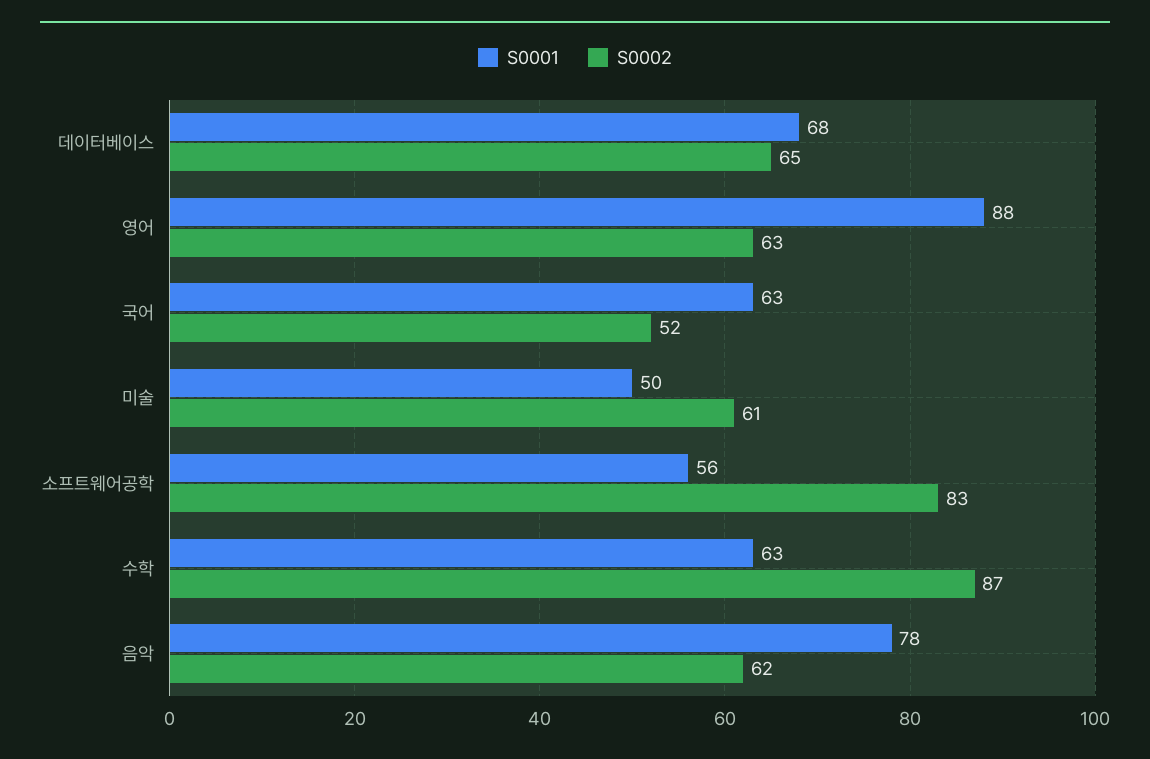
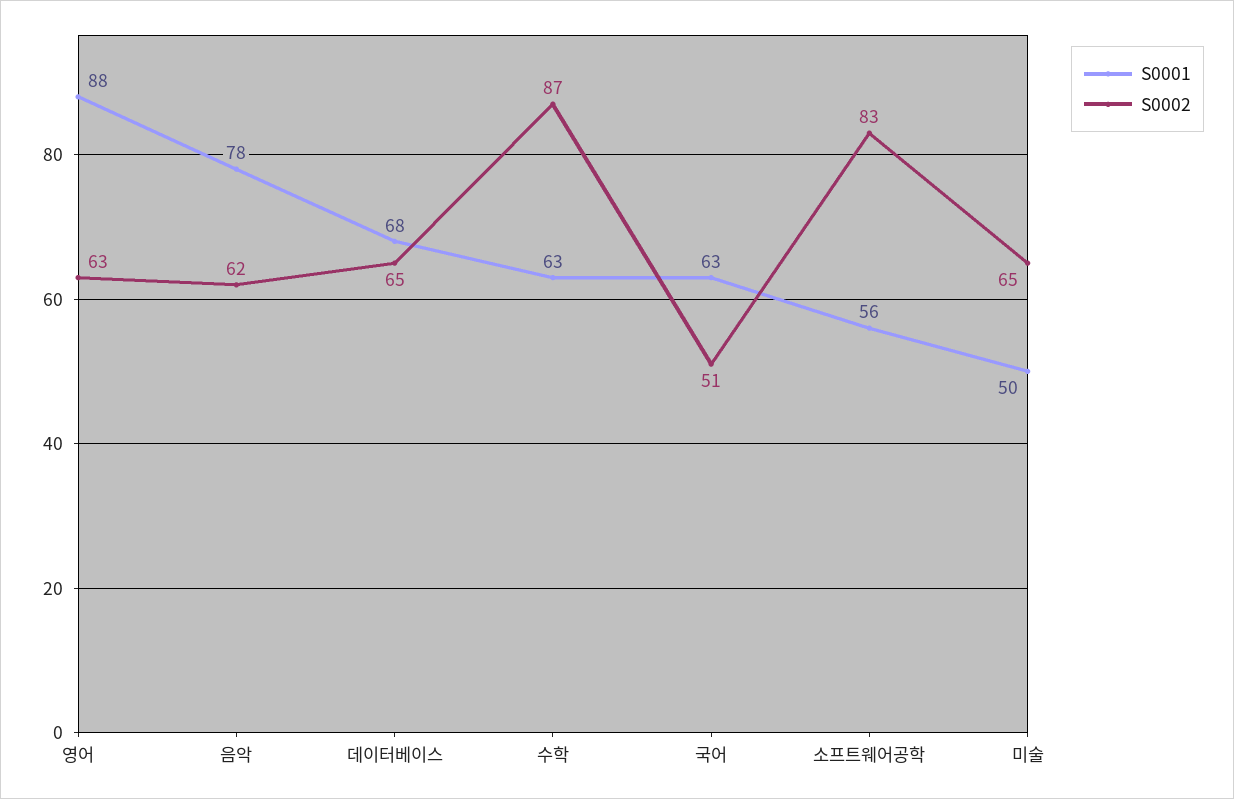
S0002, 국어: 52 -> 51
S0002, 미술: 61 -> 65

